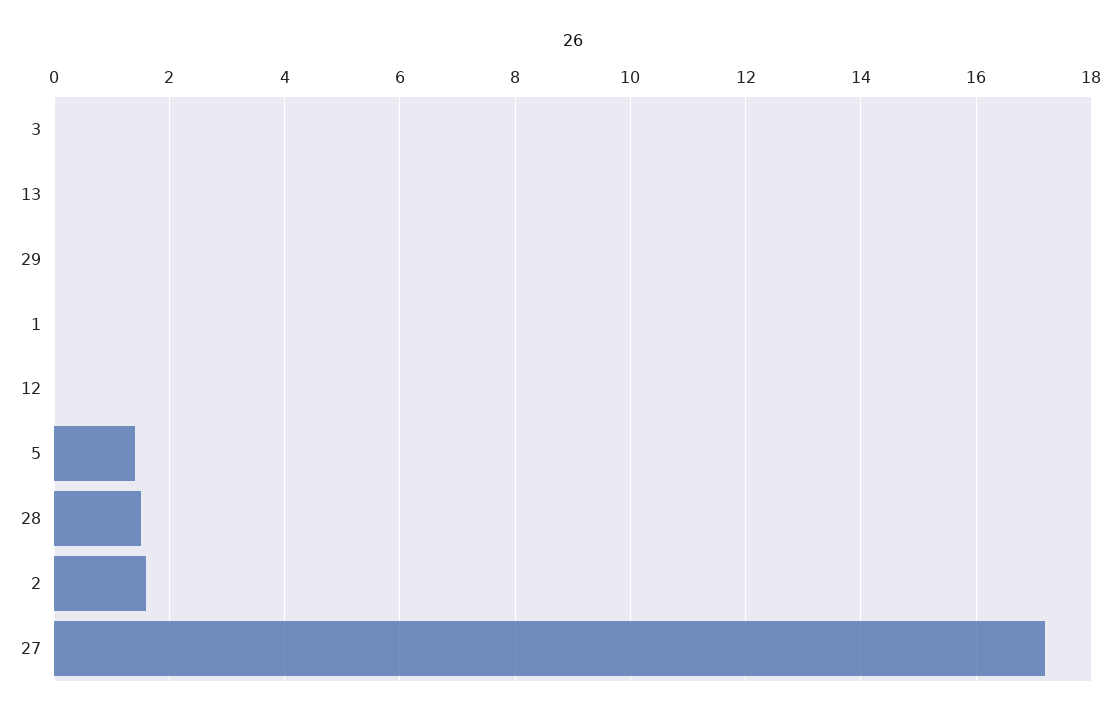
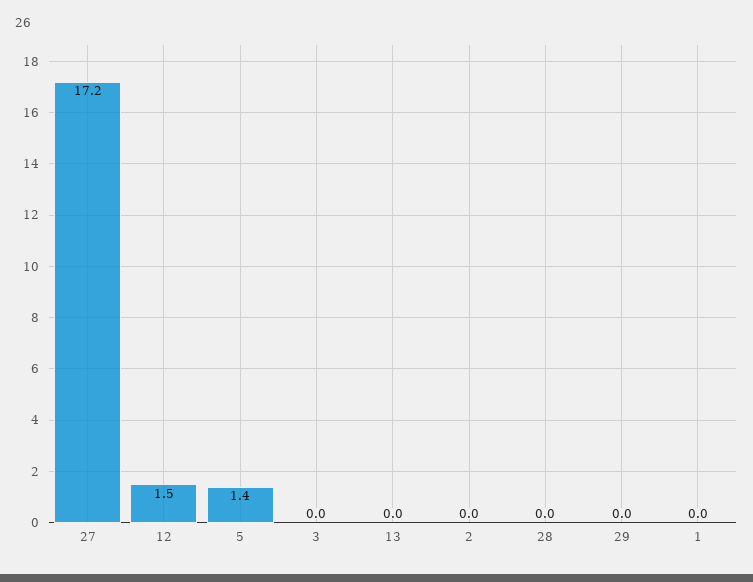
12: 0 -> 1.5
28: 1.5 -> 0
2: 1.5 -> 0

